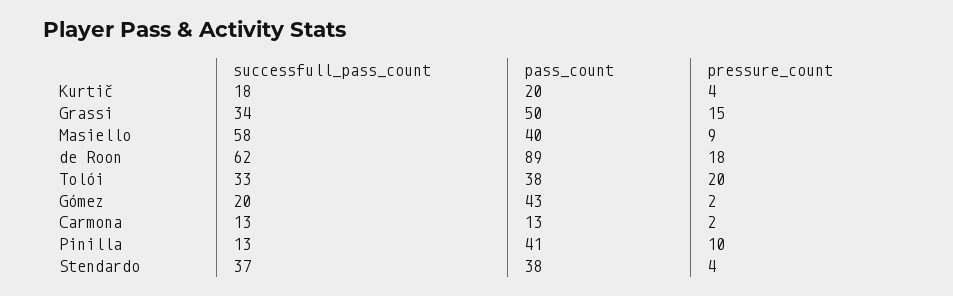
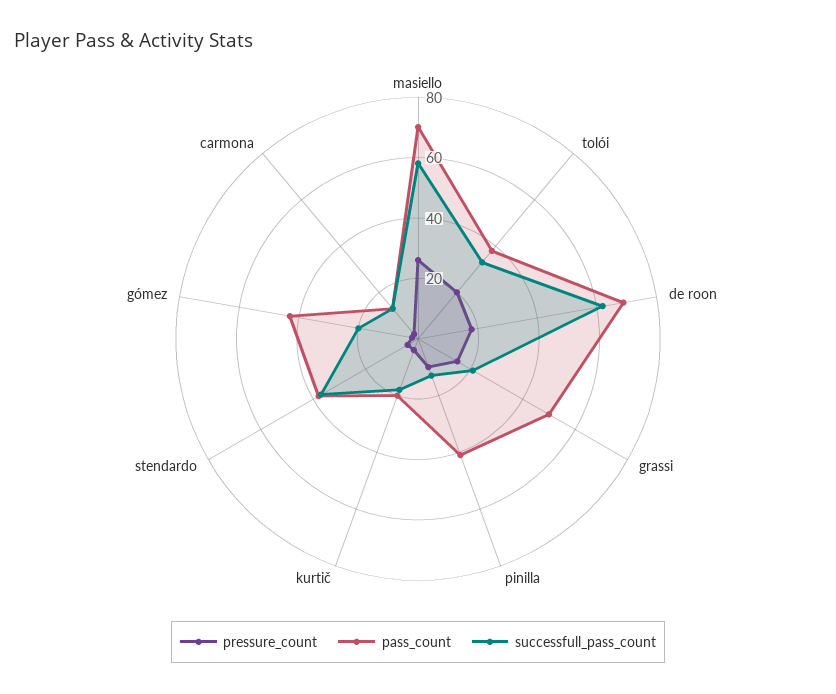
successfull_pass_count, Grassi: 34 -> 20
pass_count, Masiello: 40 -> 70
pressure_count, Masiello: 9 -> 25
pass_count, de Roon: 89 -> 70

